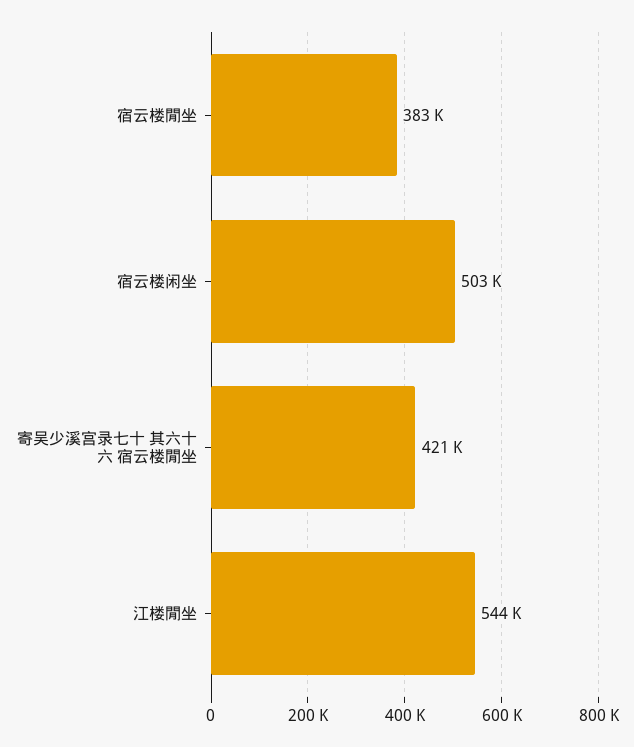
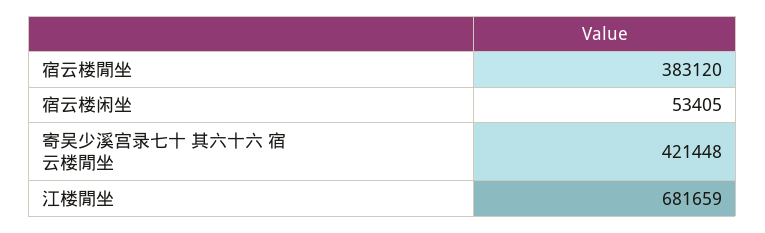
宿云楼闲坐: 503000 -> 53405
江楼閒坐: 544000 -> 681659

